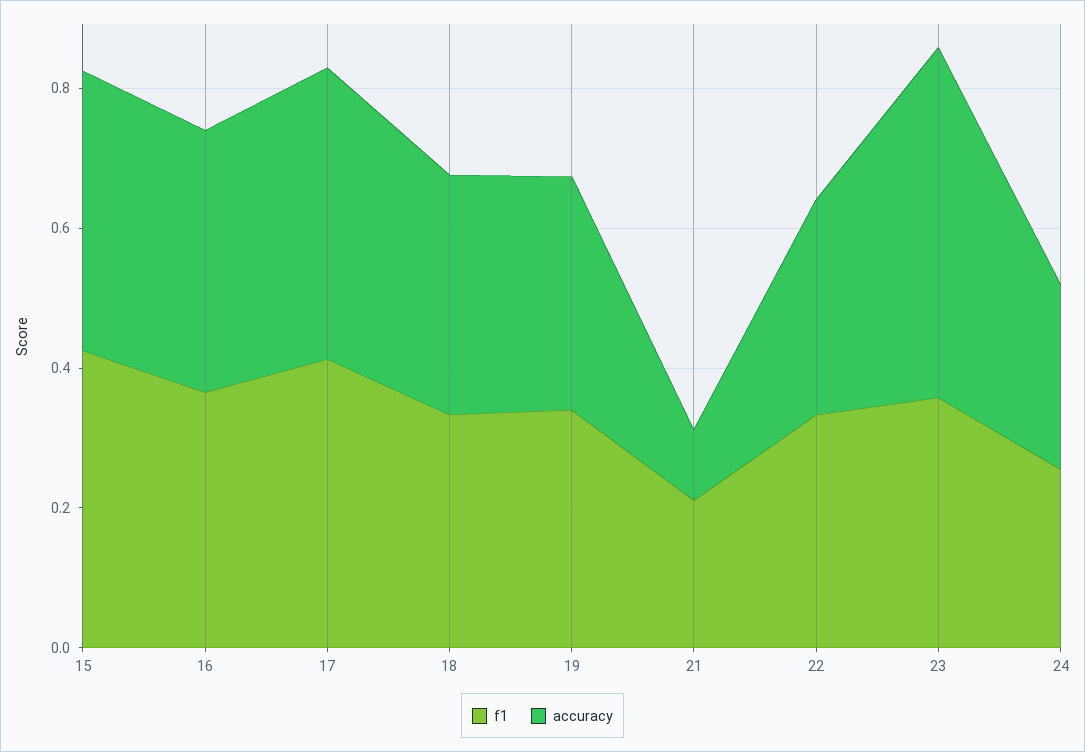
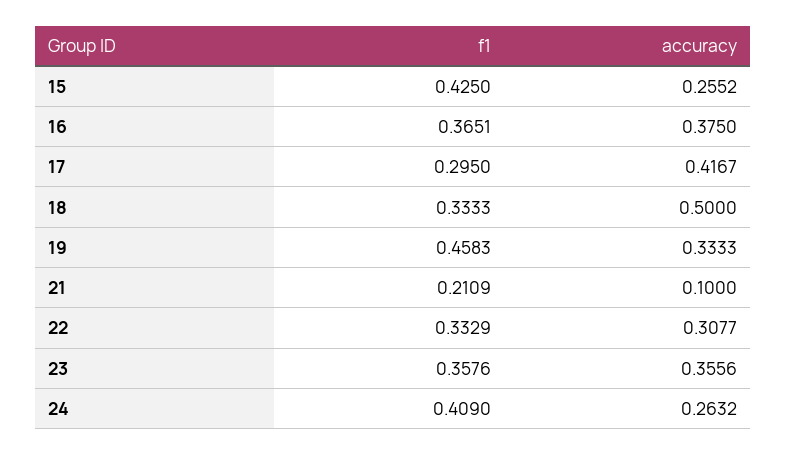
accuracy, 15: 0.4 -> 0.2552
f1, 17: 0.4 -> 0.295
accuracy, 18: 0.35 -> 0.5
f1, 19: 0.35 -> 0.4583
accuracy, 23: 0.5 -> 0.3556
f1, 24: 0.25 -> 0.409

